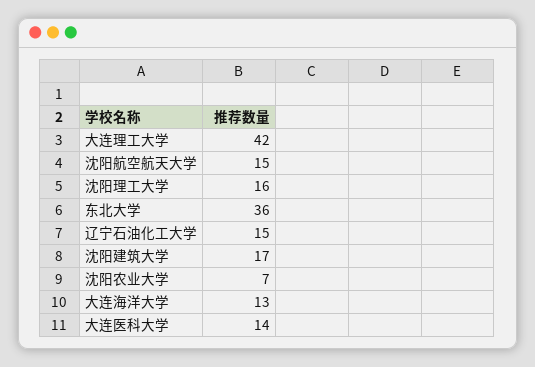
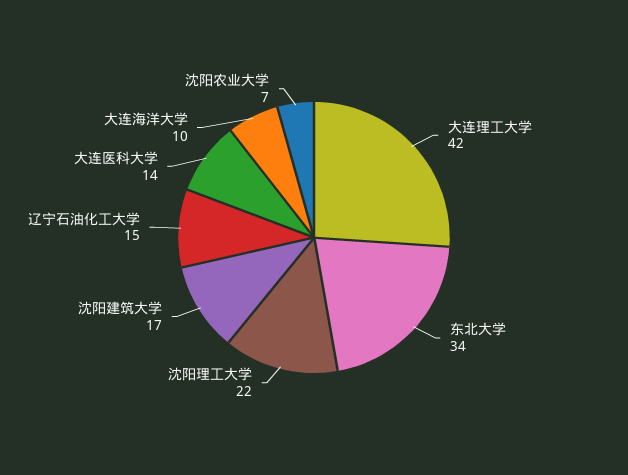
沈阳航空航天大学: 15 -> none
沈阳理工大学: 16 -> 22
东北大学: 36 -> 34
大连海洋大学: 13 -> 10

